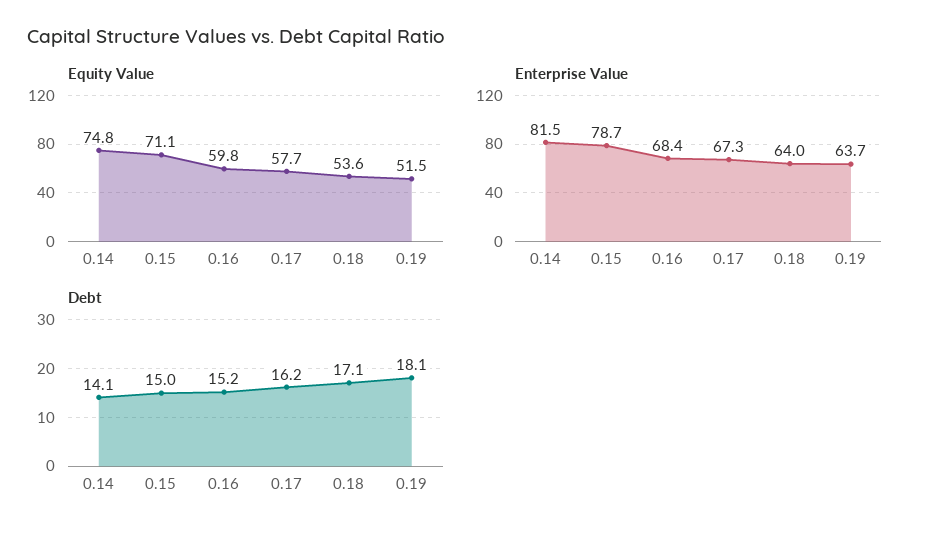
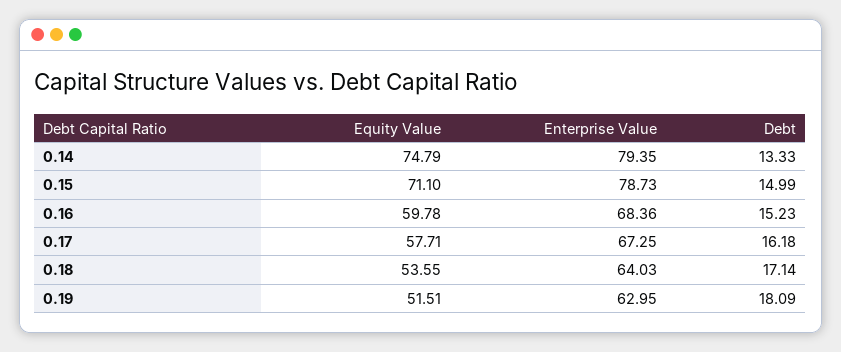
Enterprise Value, 0.14: 81.5 -> 79.35
Enterprise Value, 0.19: 63.7 -> 62.95
Debt, 0.14: 14.1 -> 13.33

